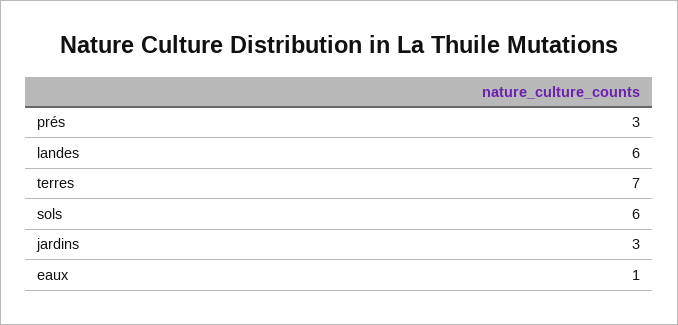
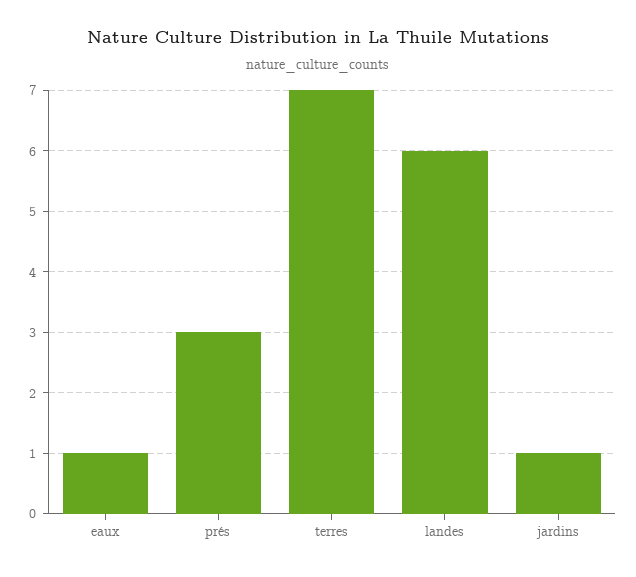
sols: 6 -> none
jardins: 3 -> 1

